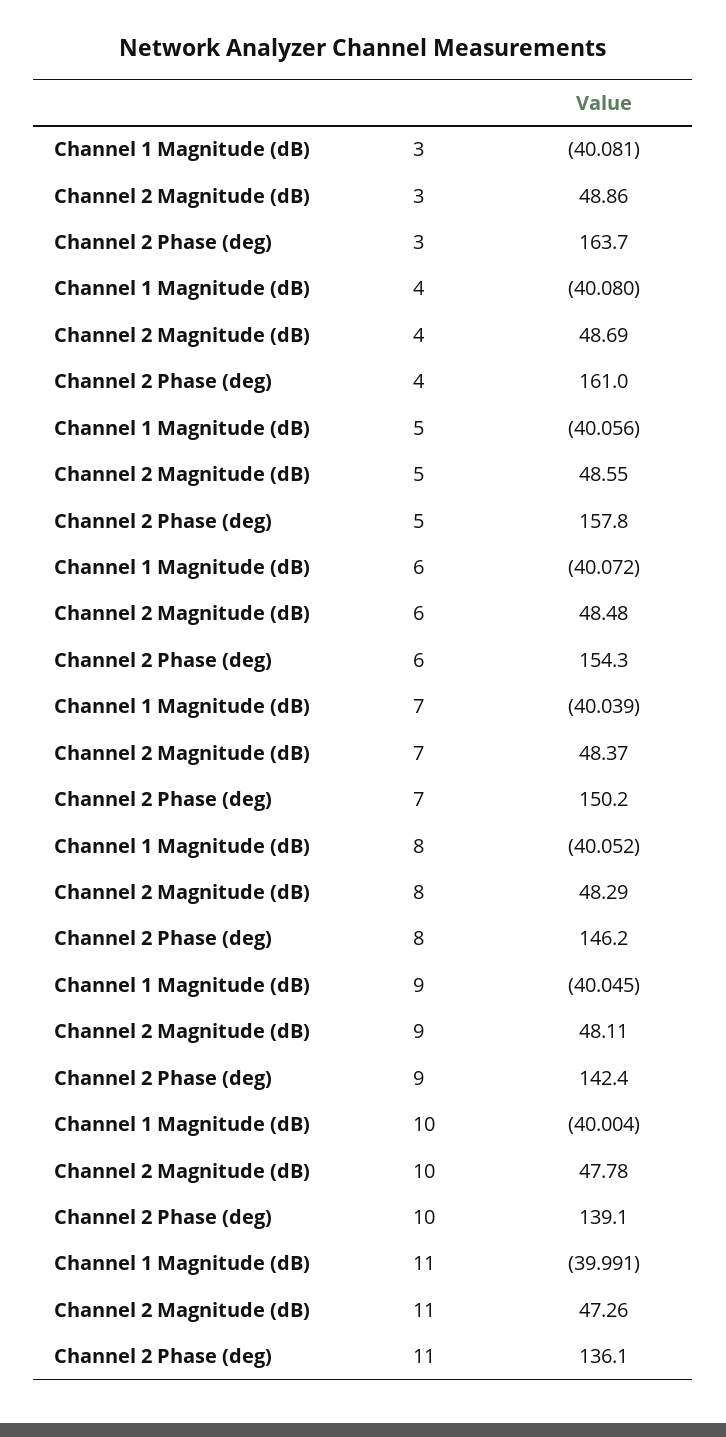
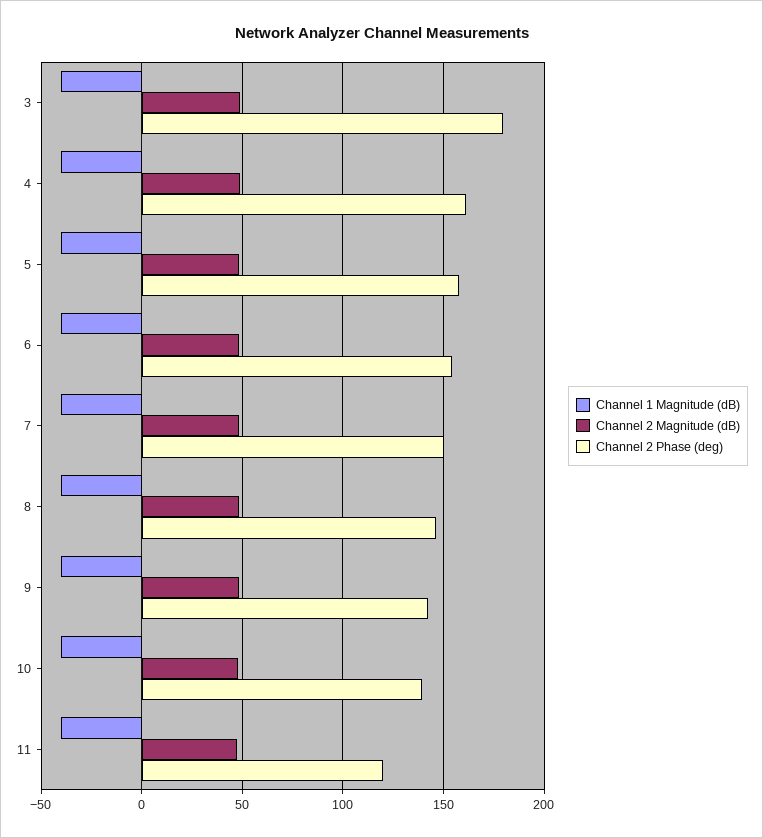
Channel 2 Phase (deg), 3: 163.7 -> 180
Channel 2 Phase (deg), 11: 136.1 -> 120

